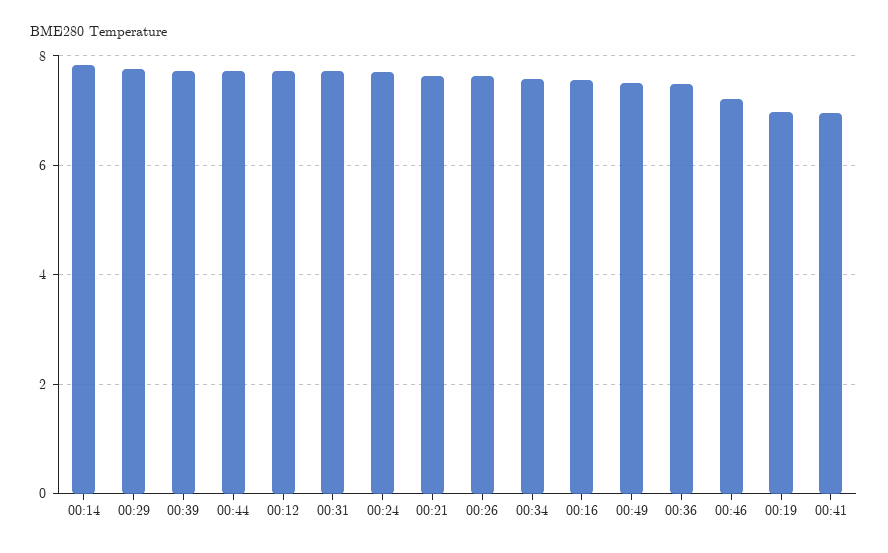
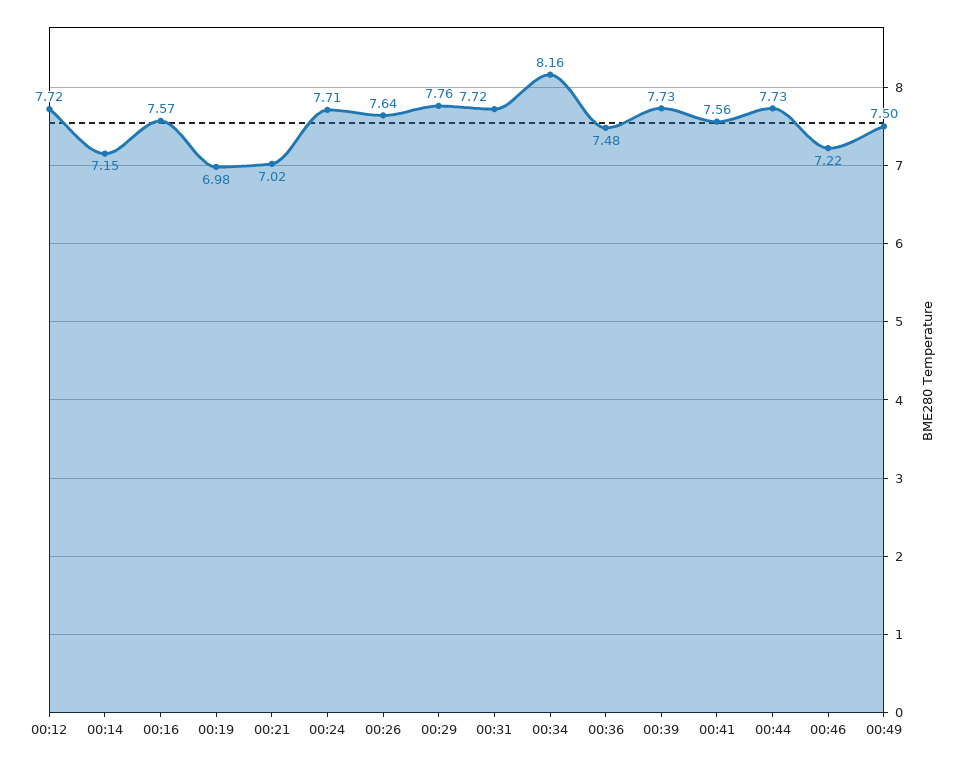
00:14: 7.8 -> 7.15
00:21: 7.6 -> 7.02
00:34: 7.6 -> 8.16
00:41: 7 -> 7.56

